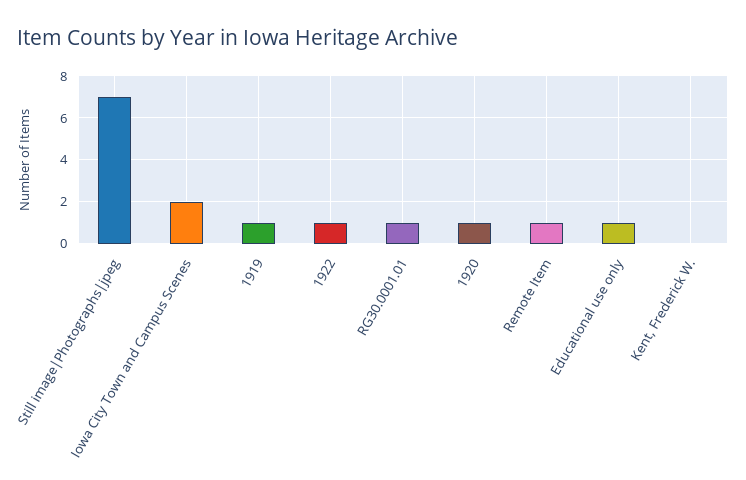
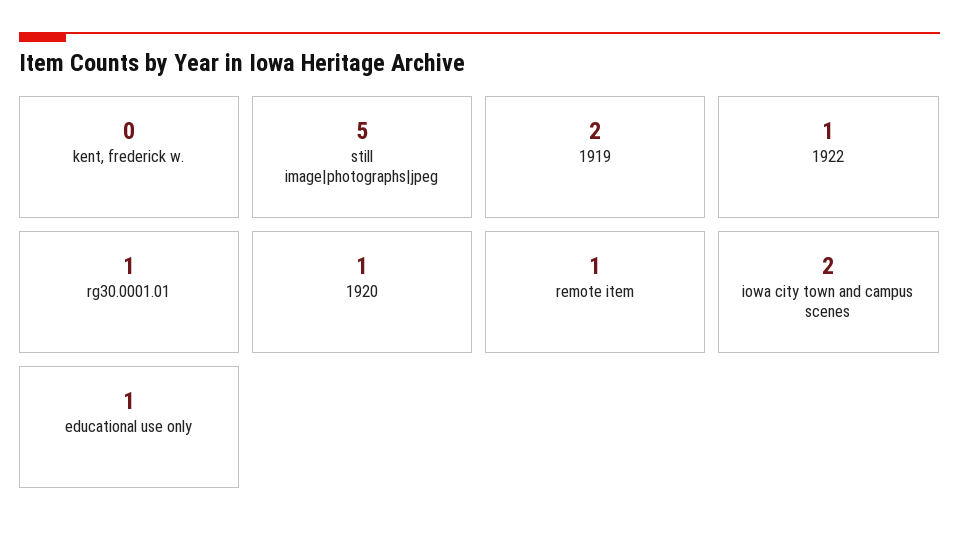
Still image|Photographs|jpeg: 7 -> 5
1919: 1 -> 2

